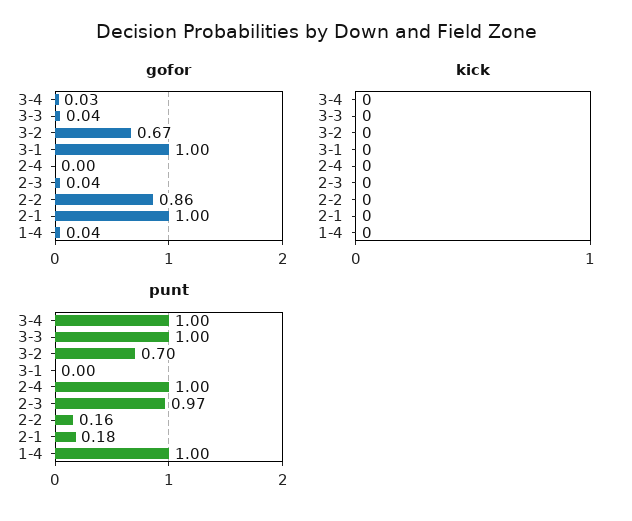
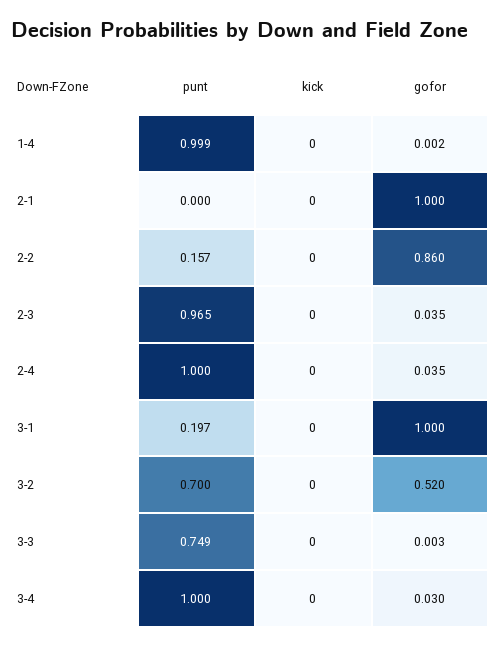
gofor, 3-3: 0.04 -> 0.003
gofor, 3-2: 0.67 -> 0.52
gofor, 2-4: 0 -> 0.035
gofor, 1-4: 0.04 -> 0.002
punt, 3-3: 1 -> 0.749
punt, 3-1: 0 -> 0.197
punt, 2-1: 0.18 -> 0

